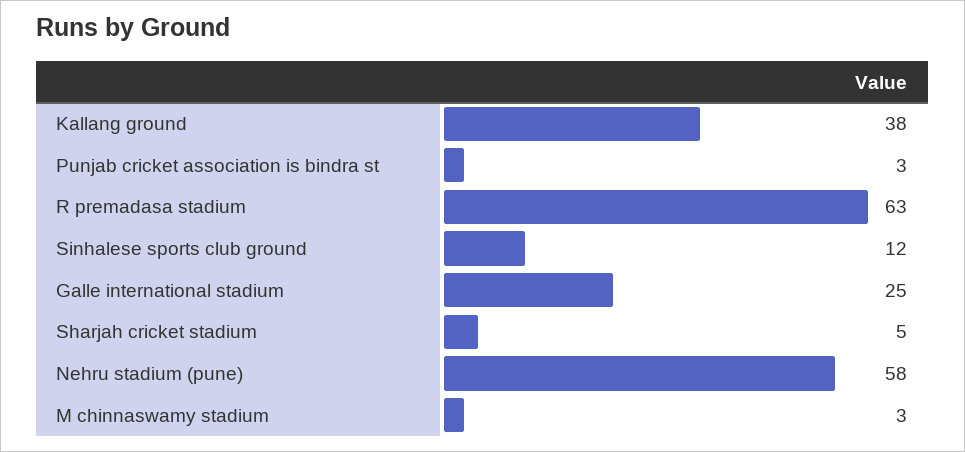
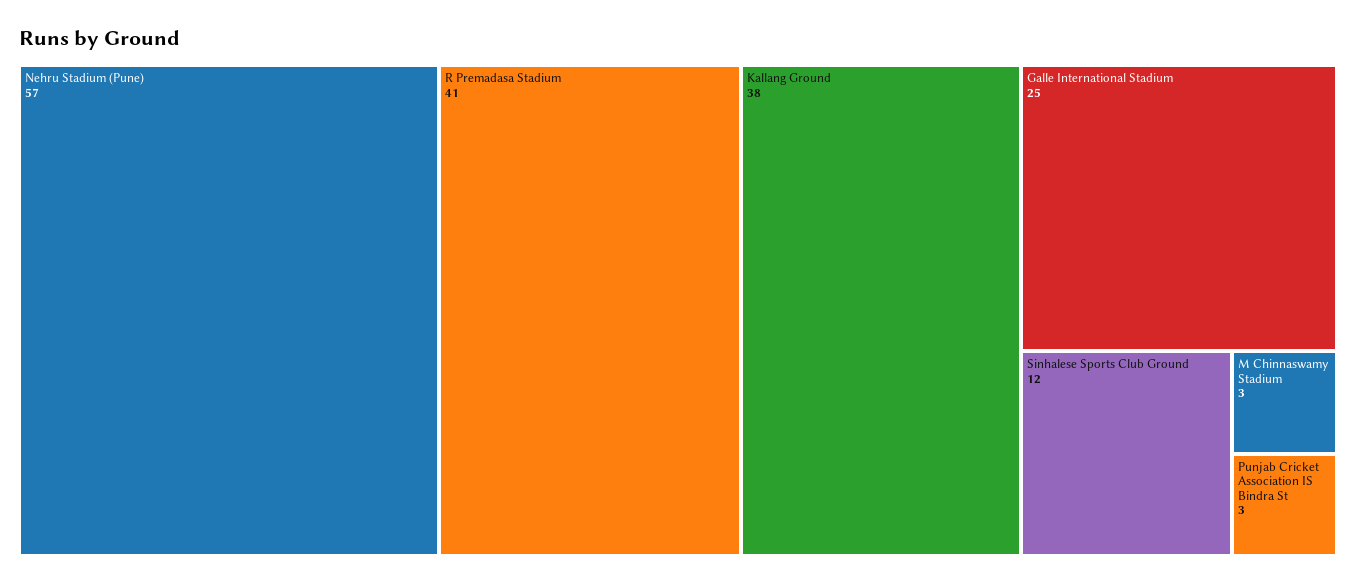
R premadasa stadium: 63 -> 41
Sharjah cricket stadium: 5 -> none
Nehru stadium (pune): 58 -> 57

